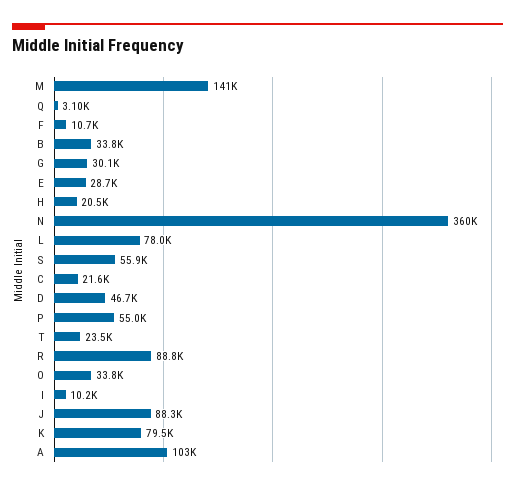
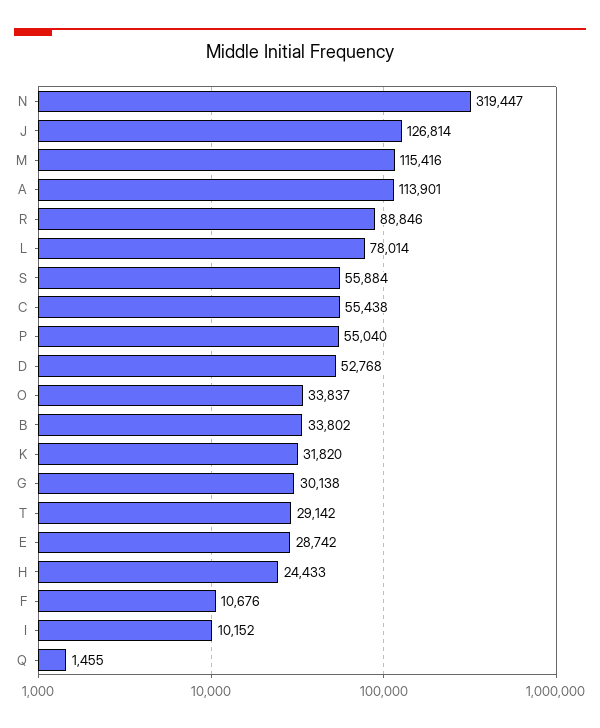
M: 141000 -> 115416
Q: 3100 -> 1455
H: 20500 -> 24433
N: 360000 -> 319447
C: 21600 -> 55438
D: 46700 -> 52768
T: 23500 -> 29142
J: 88300 -> 126814
K: 79500 -> 31820
A: 103000 -> 113901

